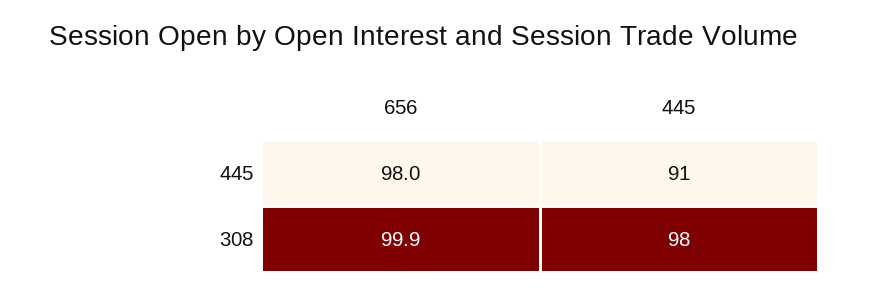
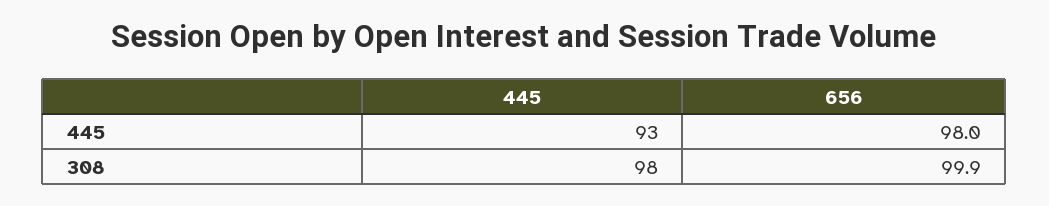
445, 445: 91 -> 93

